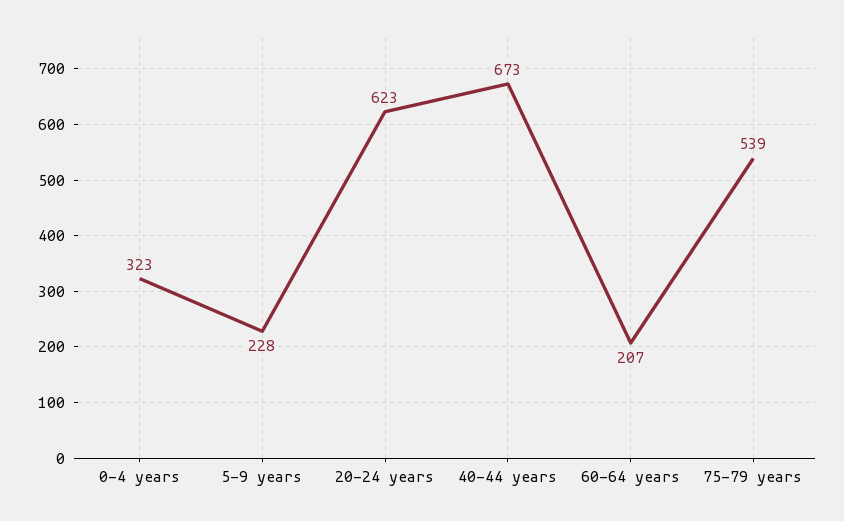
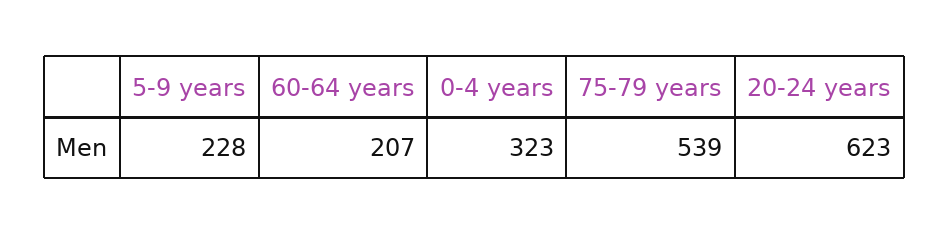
40-44 years: 673 -> none

